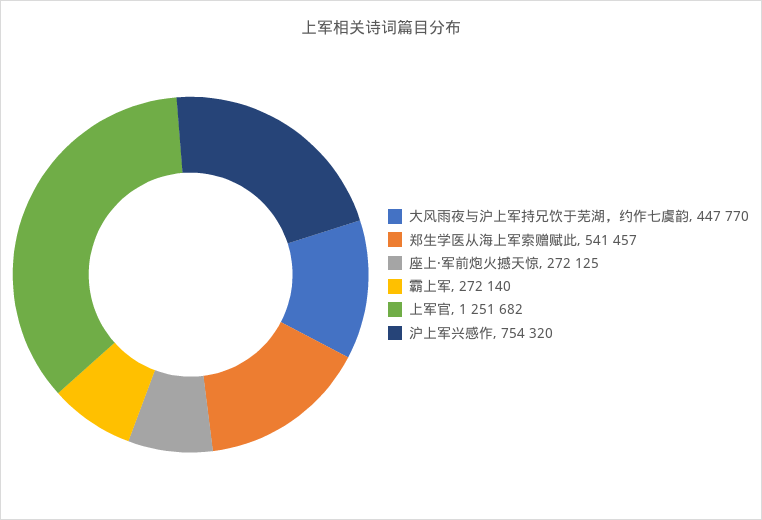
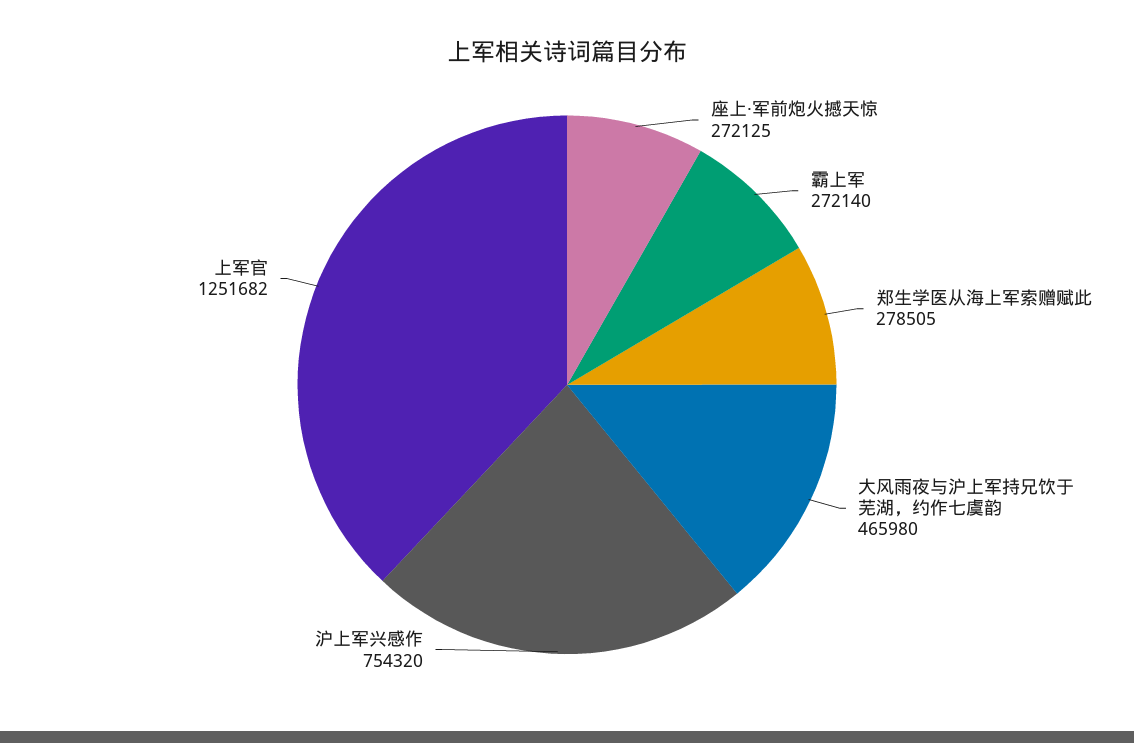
大风雨夜与沪上军持兄饮于芜湖，约作七虞韵: 447770 -> 465980
郑生学医从海上军索赠赋此: 541457 -> 278505

